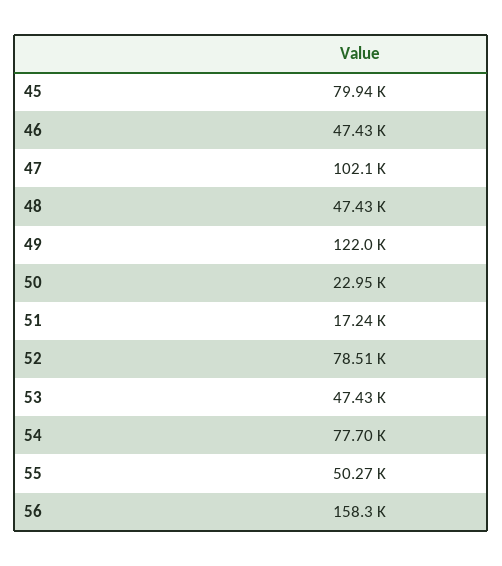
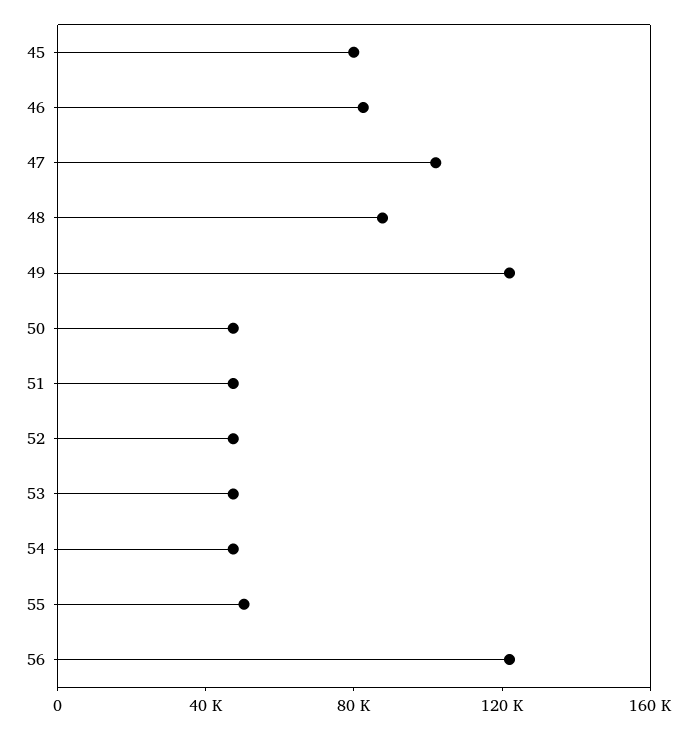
46: 47430 -> 80000
48: 47430 -> 90000
50: 22950 -> 50000
51: 17240 -> 50000
52: 78510 -> 50000
54: 77700 -> 50000
56: 158300 -> 120000

